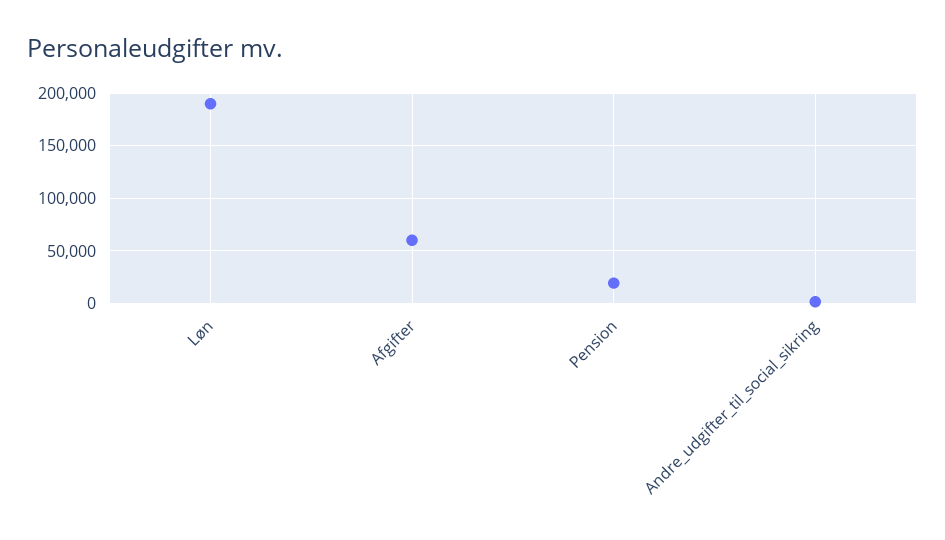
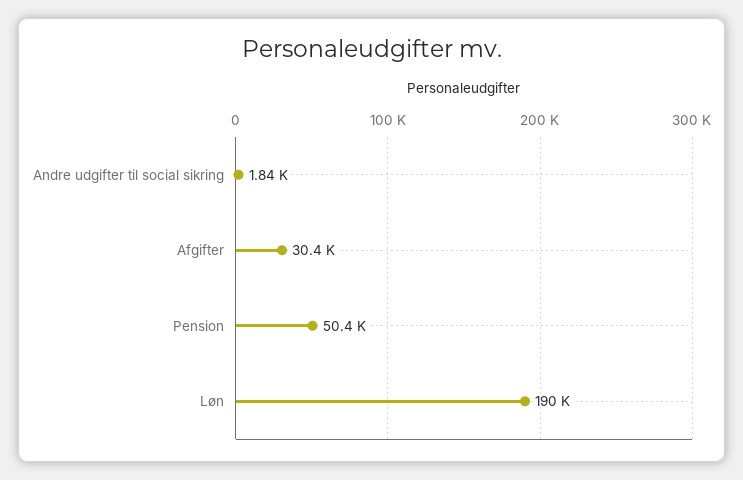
Afgifter: 60000 -> 30400
Pension: 20000 -> 50400

